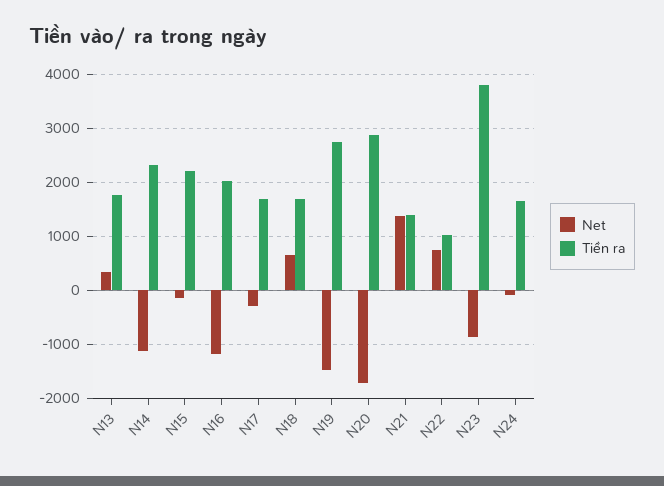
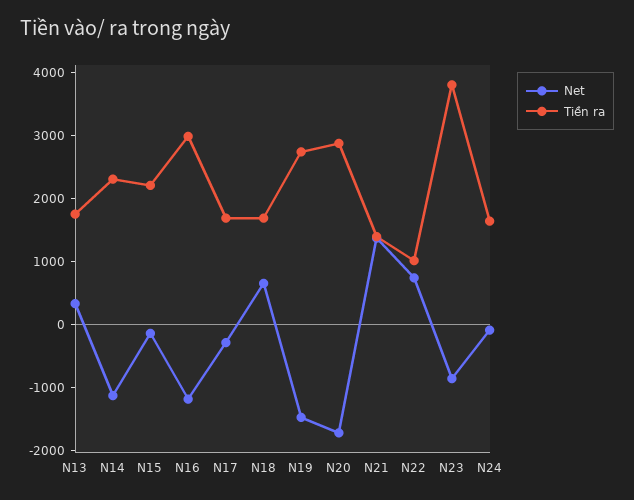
Tiền ra, N16: 2000 -> 3000

